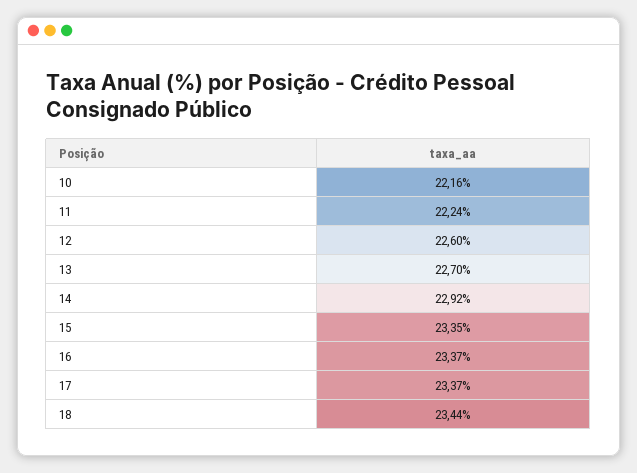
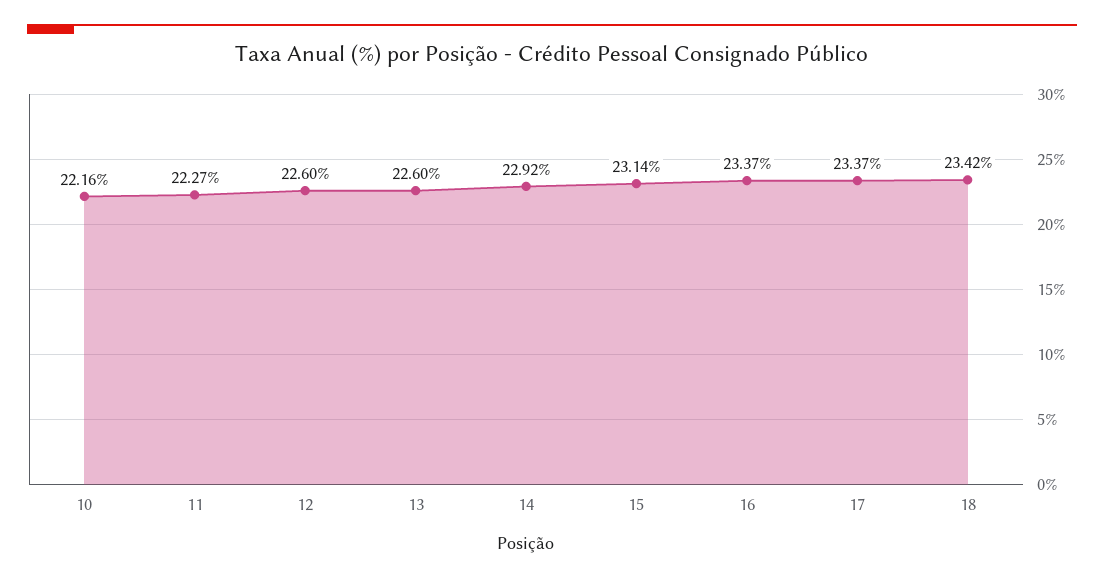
11: 22.24 -> 22.27
13: 22.7 -> 22.6
15: 23.35 -> 23.14
18: 23.44 -> 23.42

